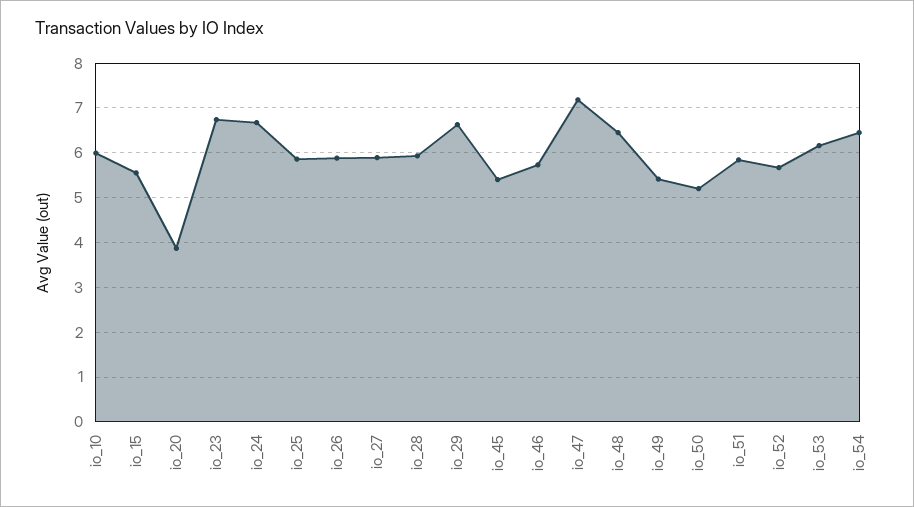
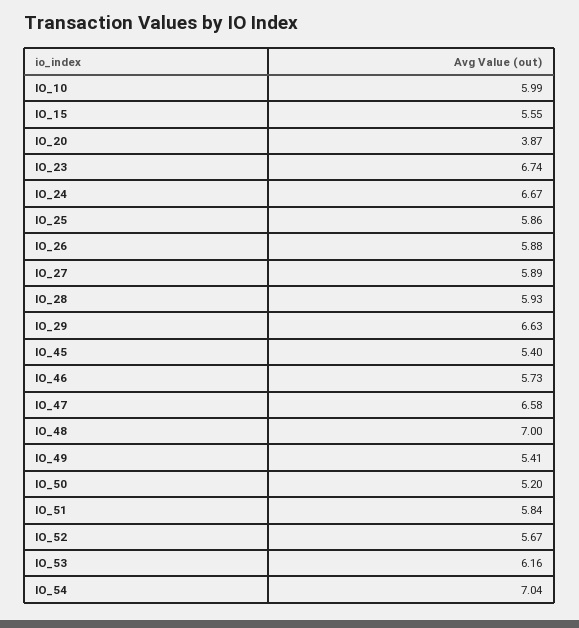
io_47: 7.2 -> 6.58
io_48: 6.4 -> 7
io_54: 6.4 -> 7.04

